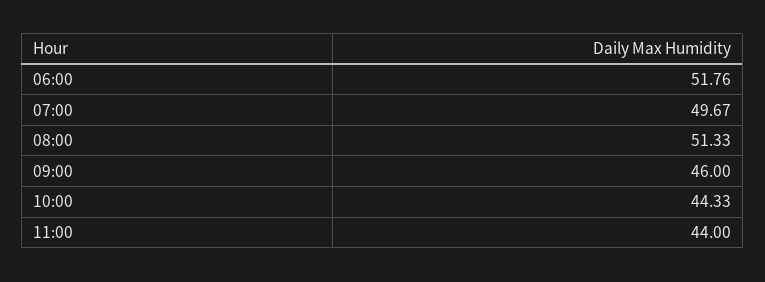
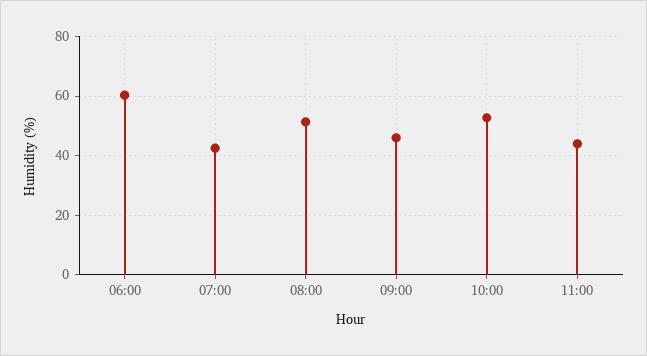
06:00: 51.76 -> 60
07:00: 49.67 -> 42.5
10:00: 44.33 -> 52.5

